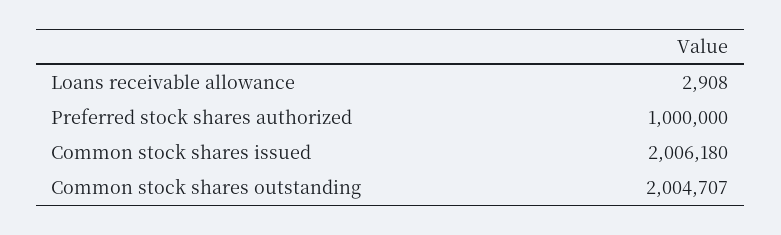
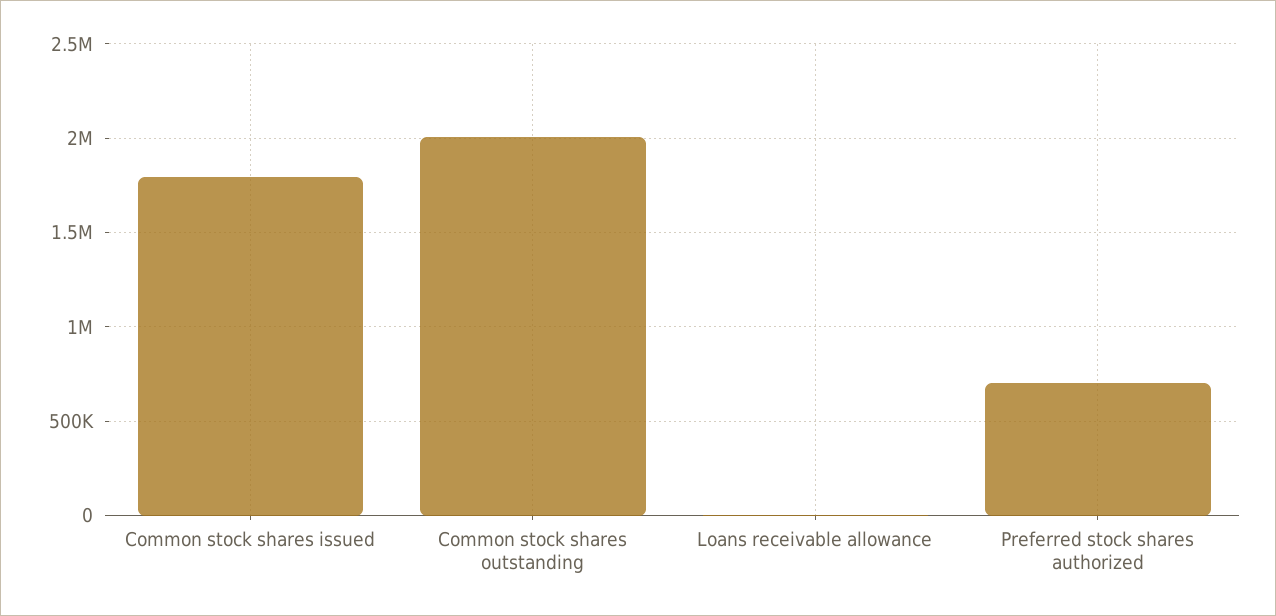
Preferred stock shares authorized: 1000000 -> 700000
Common stock shares issued: 2006180 -> 1800000

